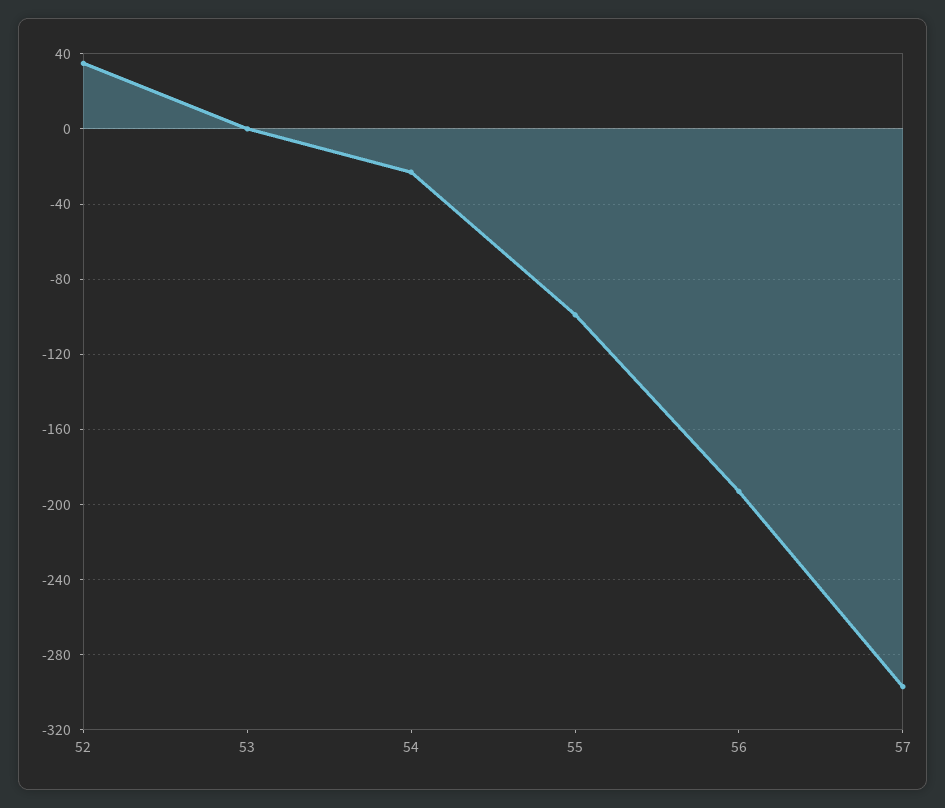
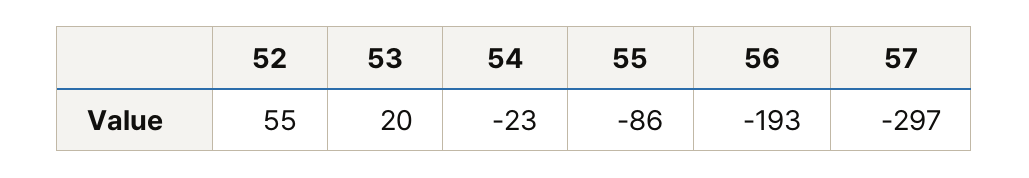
52: 35 -> 55
53: 0 -> 20
55: -100 -> -86

